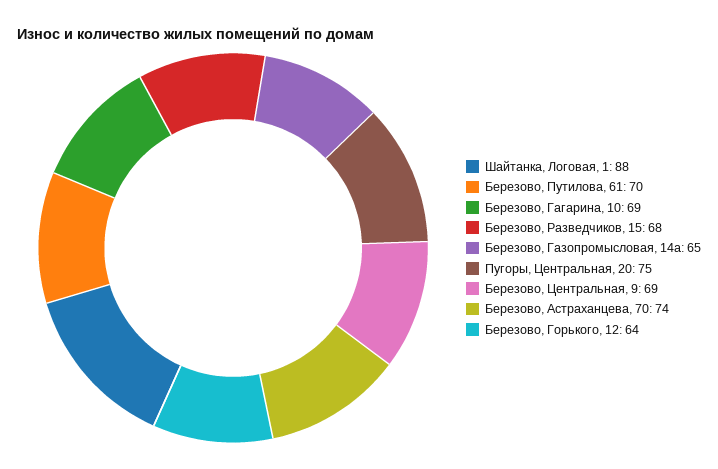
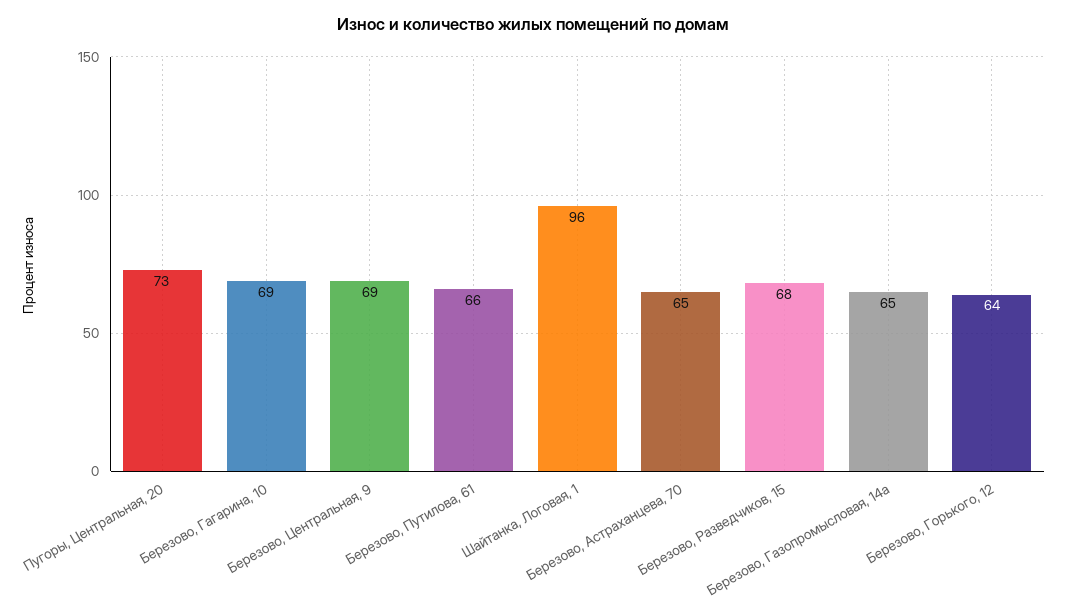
Шайтанка, Логовая, 1: 88 -> 96
Березово, Путилова, 61: 70 -> 66
Пугоры, Центральная, 20: 75 -> 73
Березово, Астраханцева, 70: 74 -> 65

